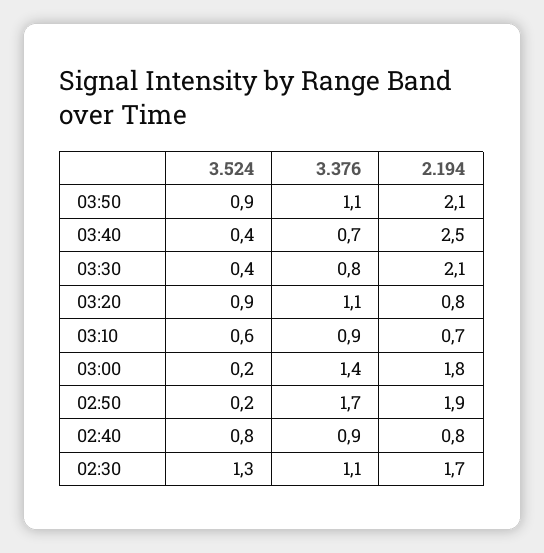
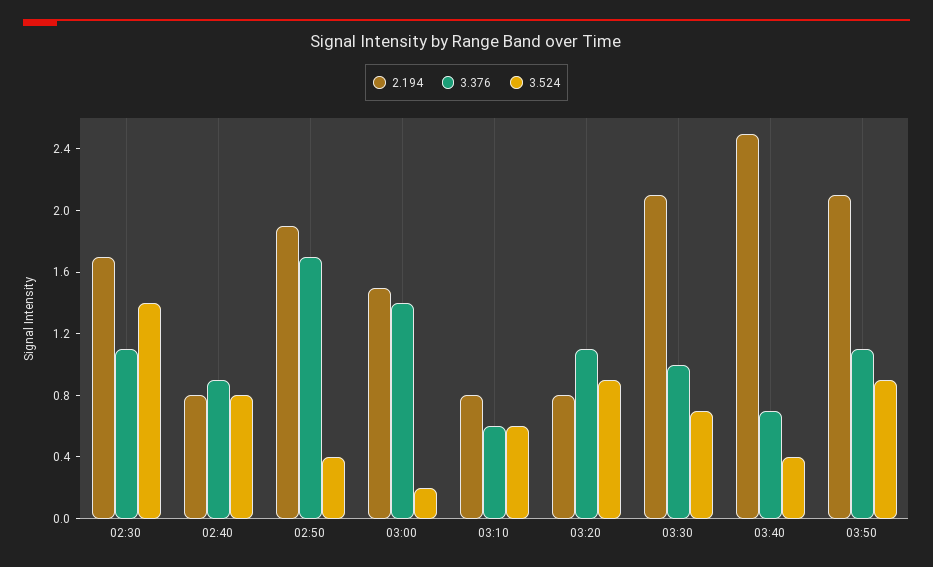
3.524, 03:30: 0.4 -> 0.7
3.376, 03:30: 0.8 -> 1
3.376, 03:10: 0.9 -> 0.6
2.194, 03:10: 0.7 -> 0.8
2.194, 03:00: 1.8 -> 1.5
3.524, 02:50: 0.2 -> 0.4
3.524, 02:30: 1.3 -> 1.4

